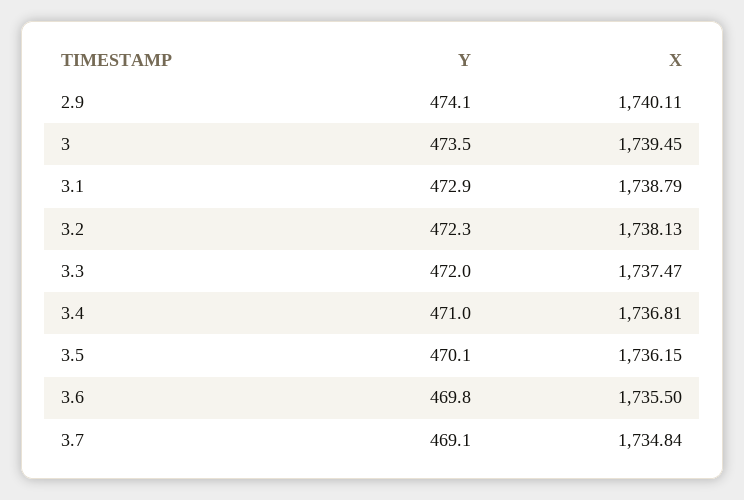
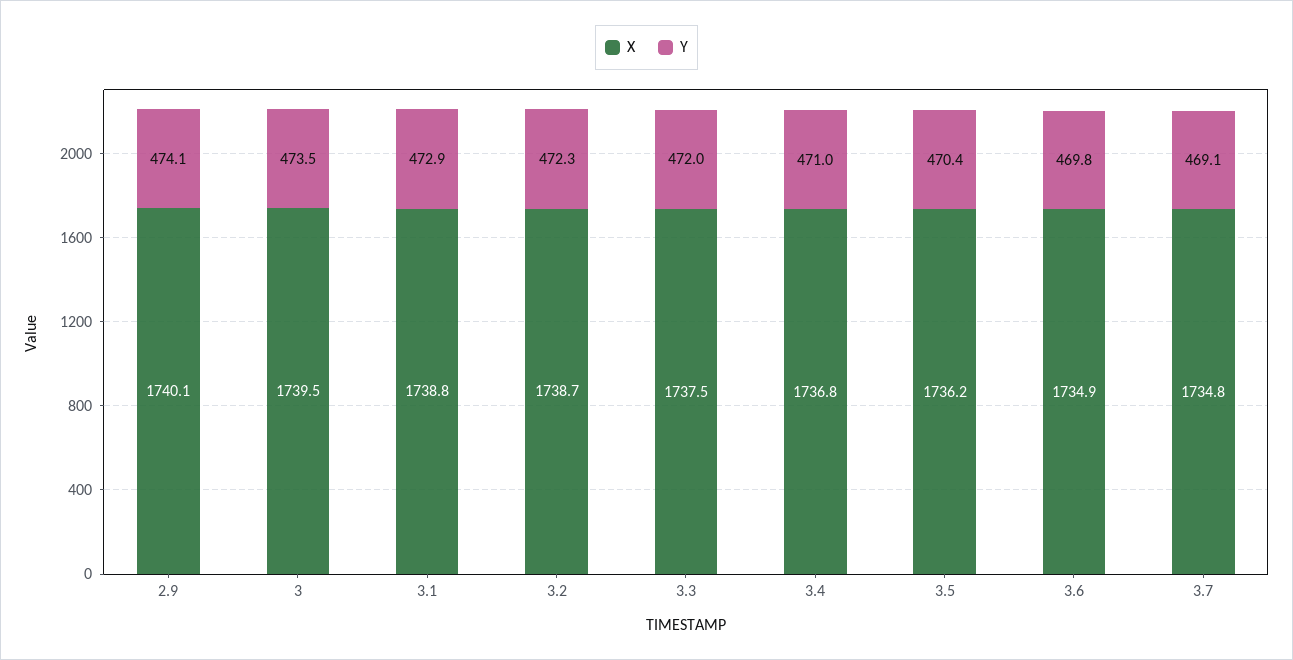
X, 3.2: 1738.13 -> 1738.7
Y, 3.5: 470.1 -> 470.4
X, 3.6: 1735.5 -> 1734.9

